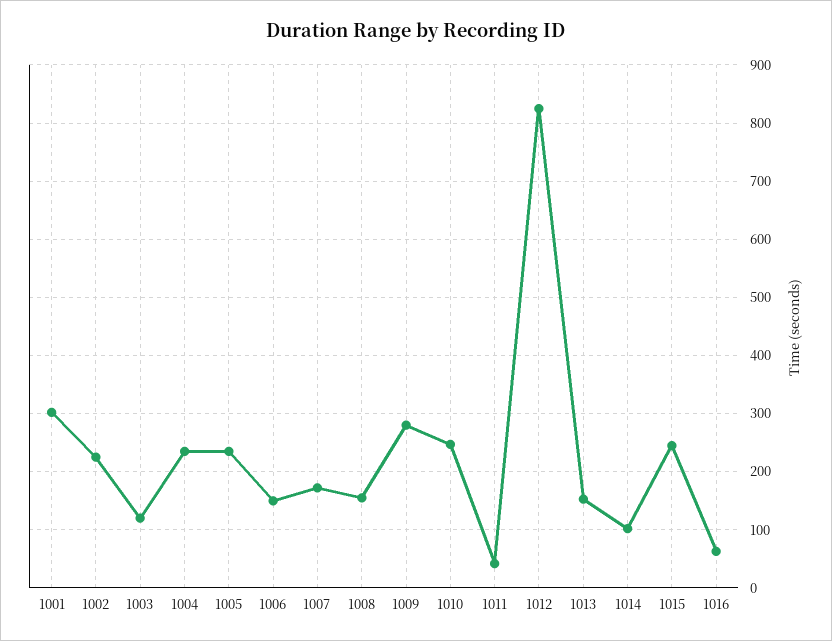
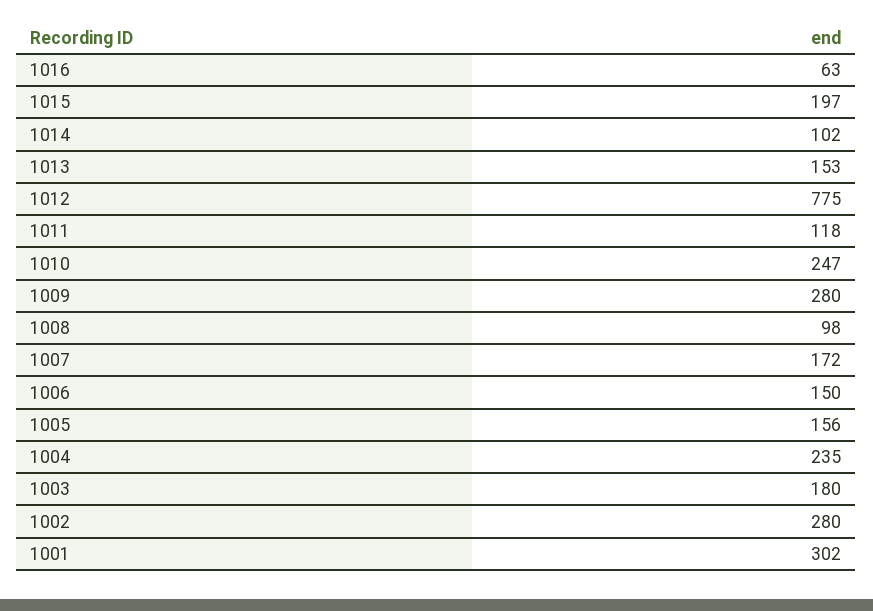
1002: 220 -> 280
1003: 120 -> 180
1005: 240 -> 156
1008: 160 -> 98
1011: 40 -> 118
1012: 820 -> 775
1015: 240 -> 197

